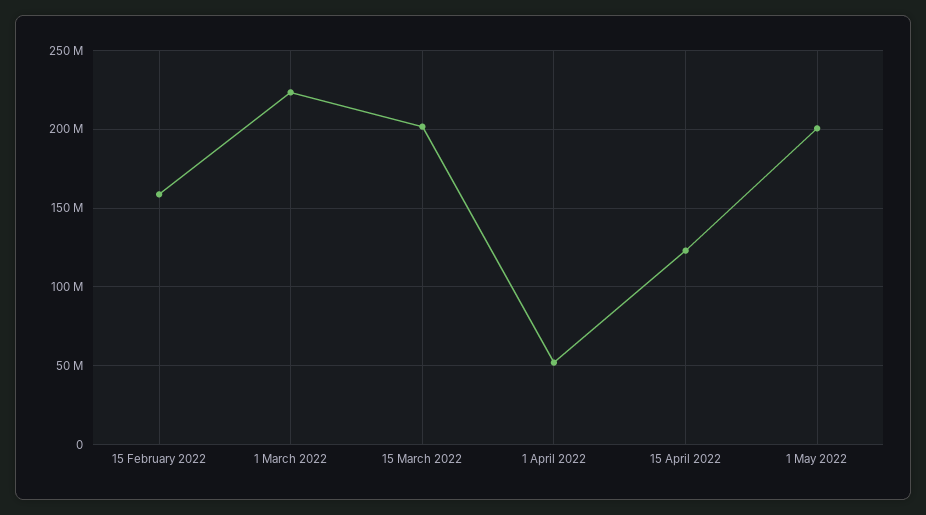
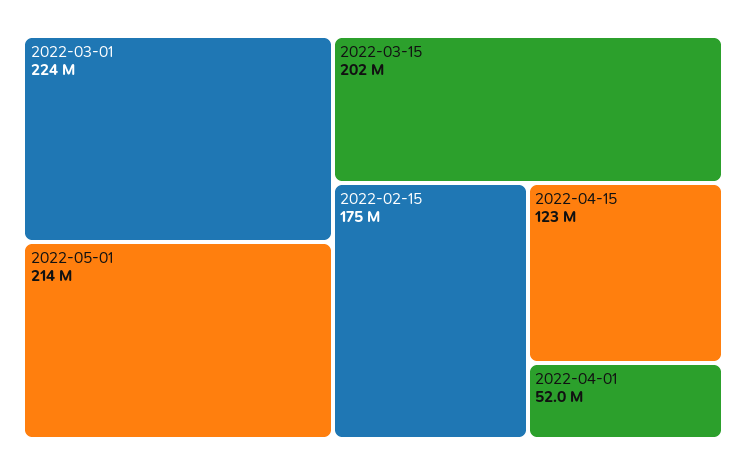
15 February 2022: 160000000 -> 175000000
1 May 2022: 200000000 -> 214000000

